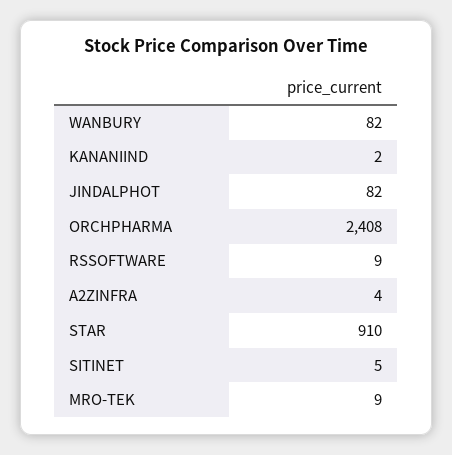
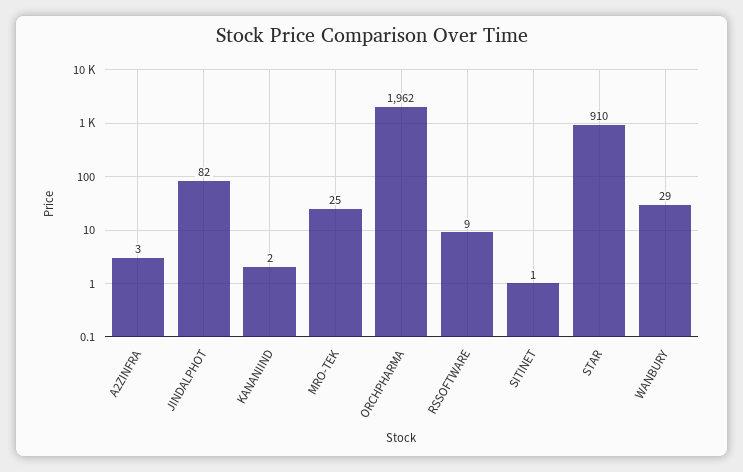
WANBURY: 82 -> 29
ORCHPHARMA: 2408 -> 1962
A2ZINFRA: 4 -> 3
SITINET: 5 -> 1
MRO-TEK: 9 -> 25

